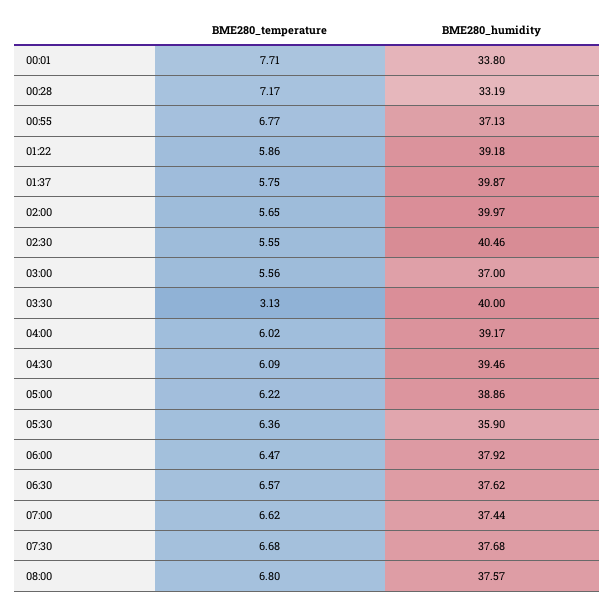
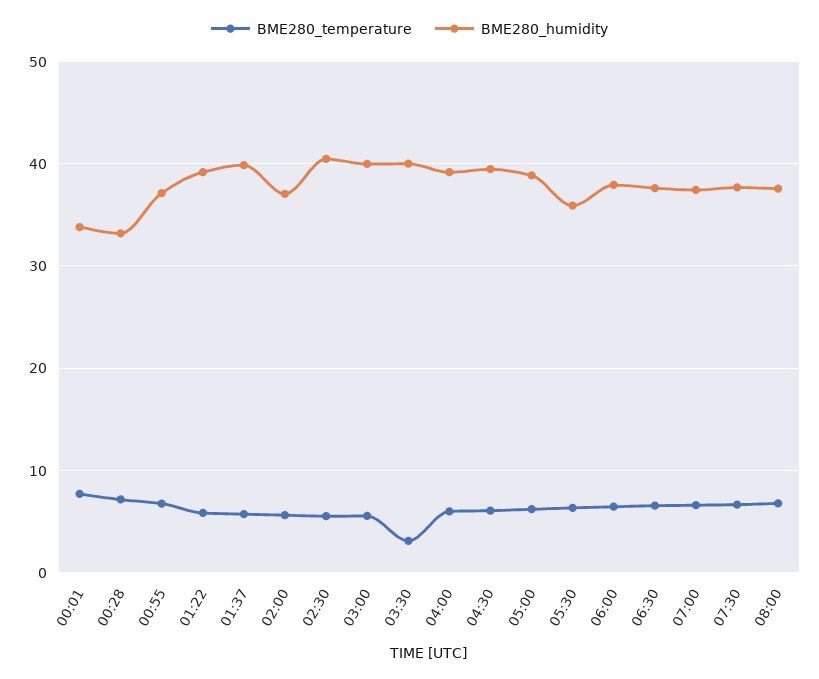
BME280_humidity, 02:00: 39.97 -> 37
BME280_humidity, 03:00: 37 -> 40

